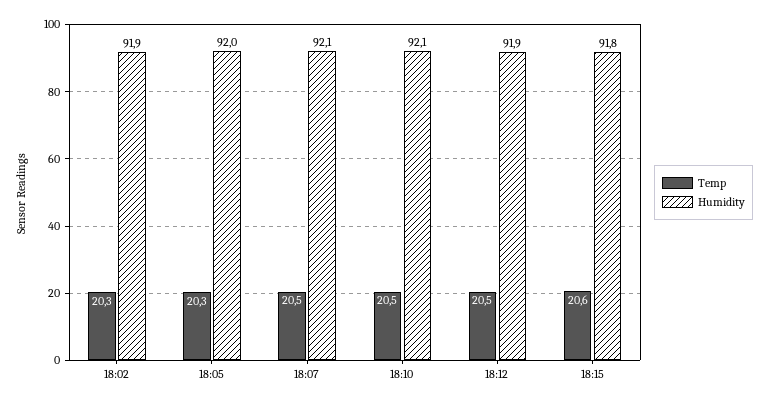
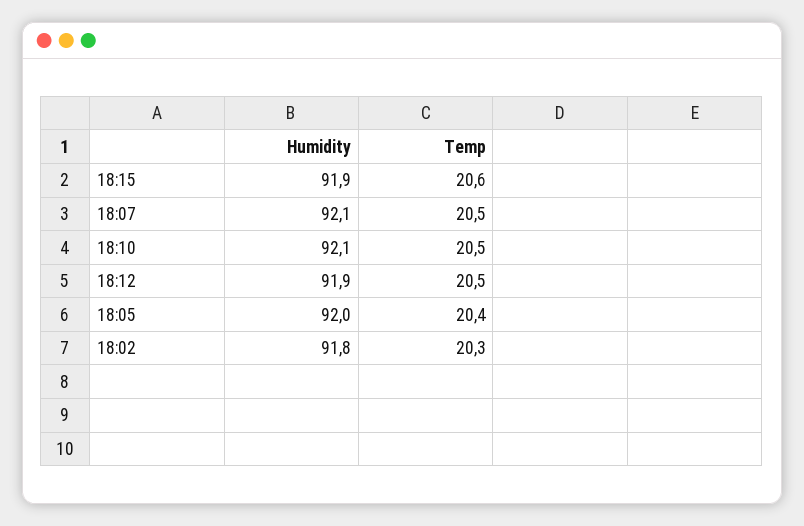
Humidity, 18:02: 91.9 -> 91.8
Temp, 18:05: 20.3 -> 20.4
Humidity, 18:15: 91.8 -> 91.9

